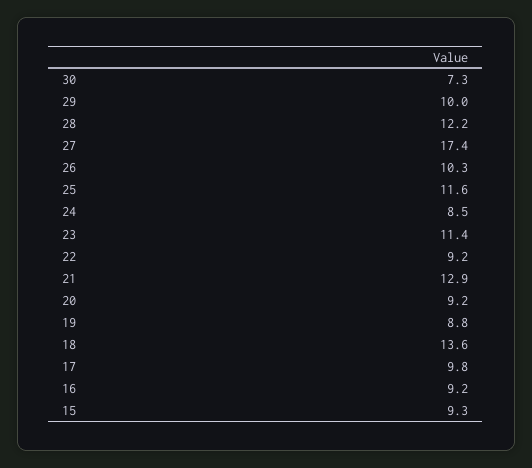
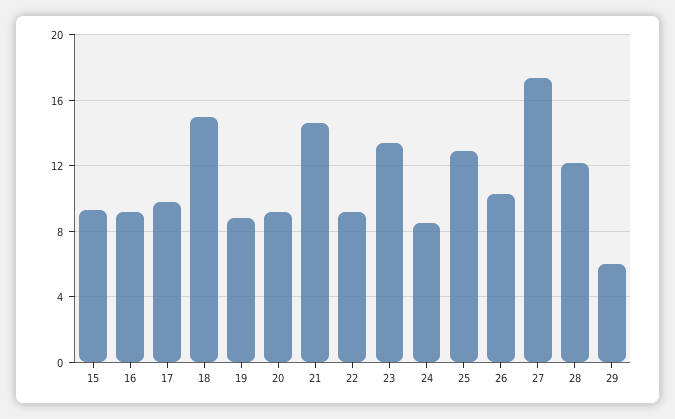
30: 7.3 -> none
29: 10 -> 6
25: 11.6 -> 13
23: 11.4 -> 13.5
21: 12.9 -> 14.5
18: 13.6 -> 15

